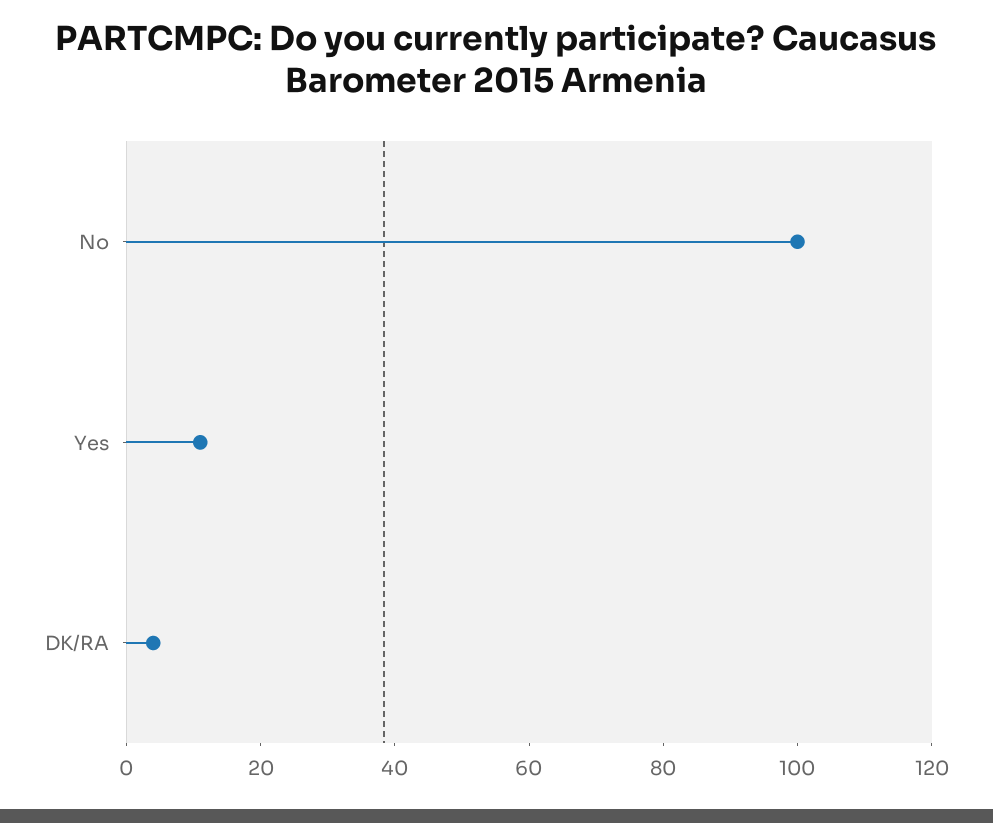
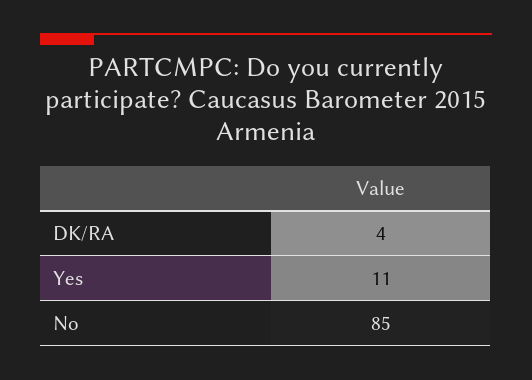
No: 100 -> 85

